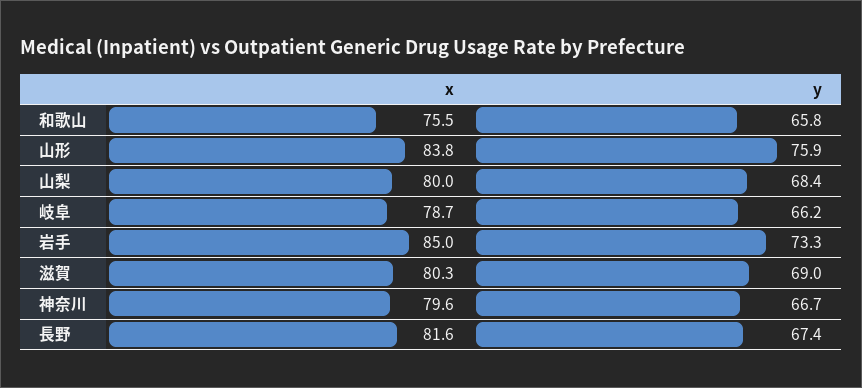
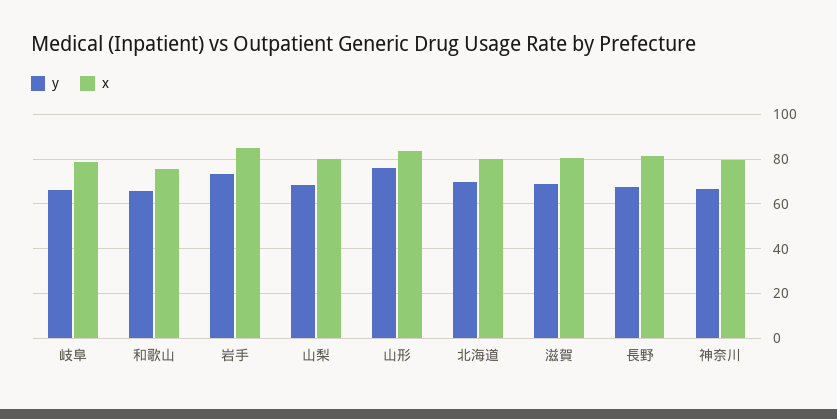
y, 北海道: none -> 70
x, 北海道: none -> 80

